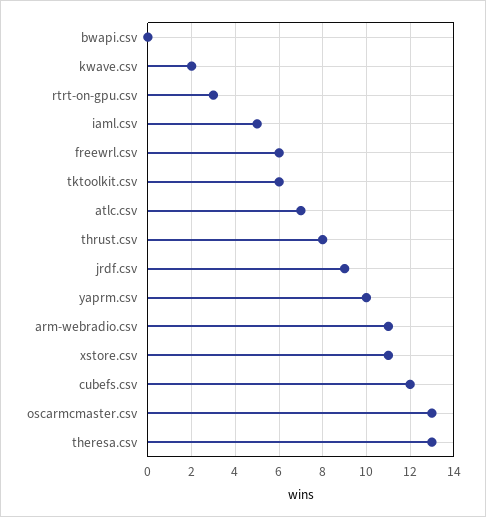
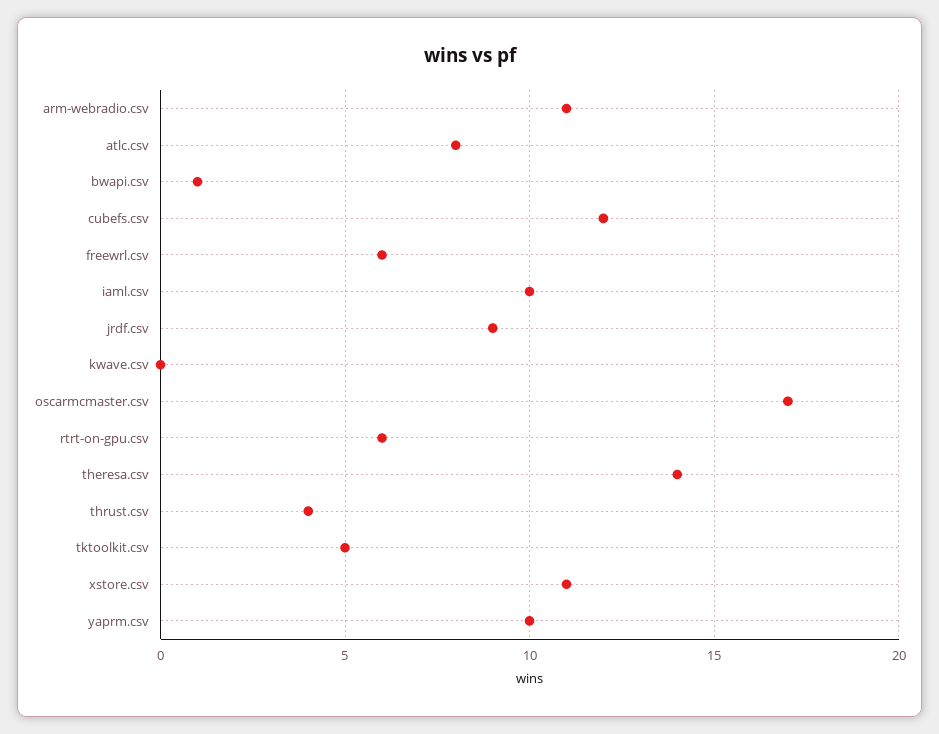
bwapi.csv: 0 -> 1
kwave.csv: 2 -> 0
rtrt-on-gpu.csv: 3 -> 6
iaml.csv: 5 -> 10
tktoolkit.csv: 6 -> 5
atlc.csv: 7 -> 8
thrust.csv: 8 -> 4
oscarmcmaster.csv: 13 -> 17
theresa.csv: 13 -> 14

